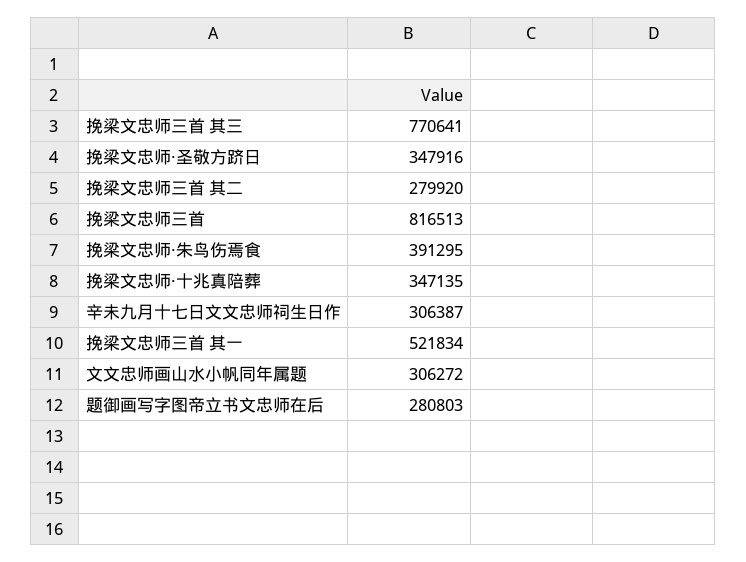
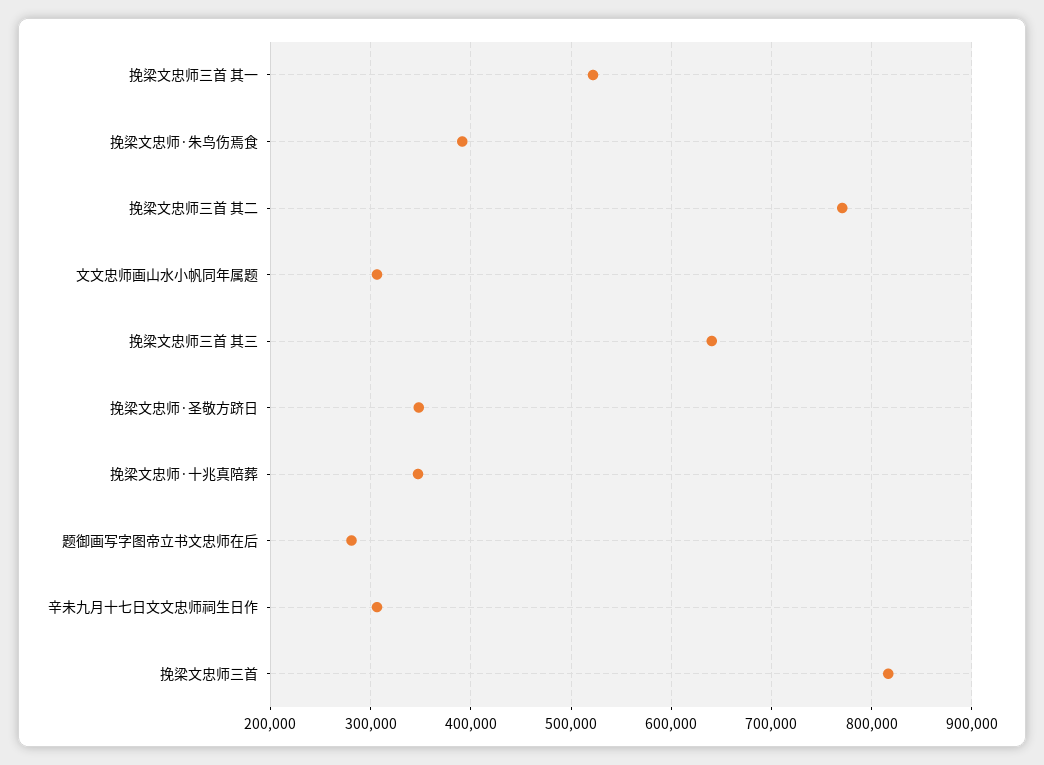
挽梁文忠师三首 其三: 770641 -> 640000
挽梁文忠师三首 其二: 279920 -> 770000

